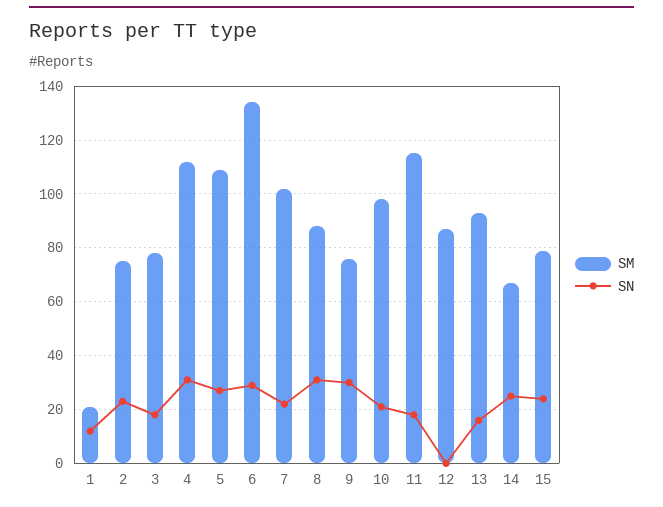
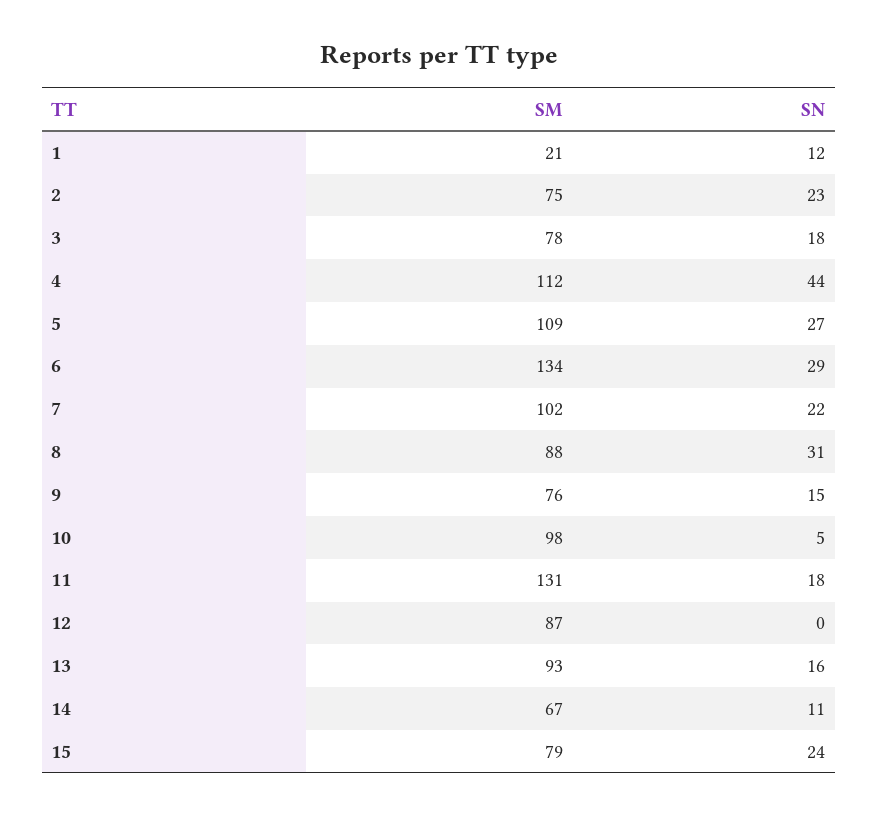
SN, 4: 30 -> 44
SN, 9: 30 -> 15
SN, 10: 20 -> 5
SM, 11: 115 -> 131
SN, 14: 25 -> 11

